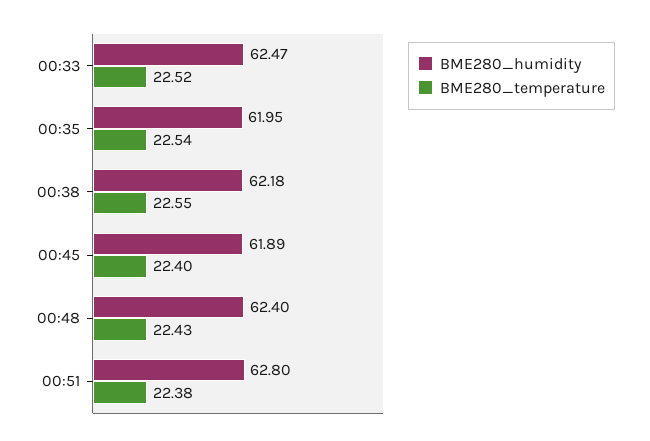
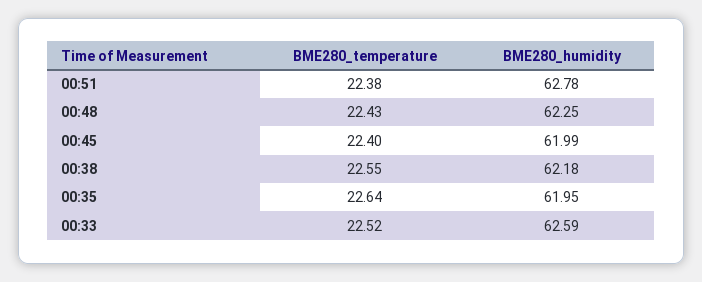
BME280_humidity, 00:33: 62.47 -> 62.59
BME280_temperature, 00:35: 22.54 -> 22.64
BME280_humidity, 00:45: 61.89 -> 61.99
BME280_humidity, 00:48: 62.4 -> 62.25
BME280_humidity, 00:51: 62.8 -> 62.78

